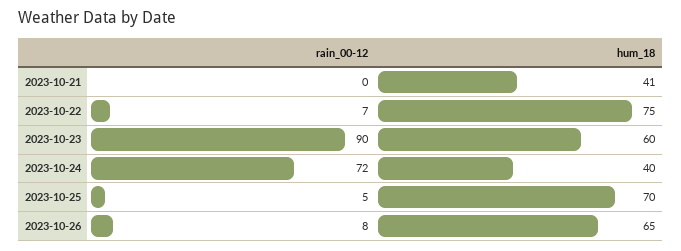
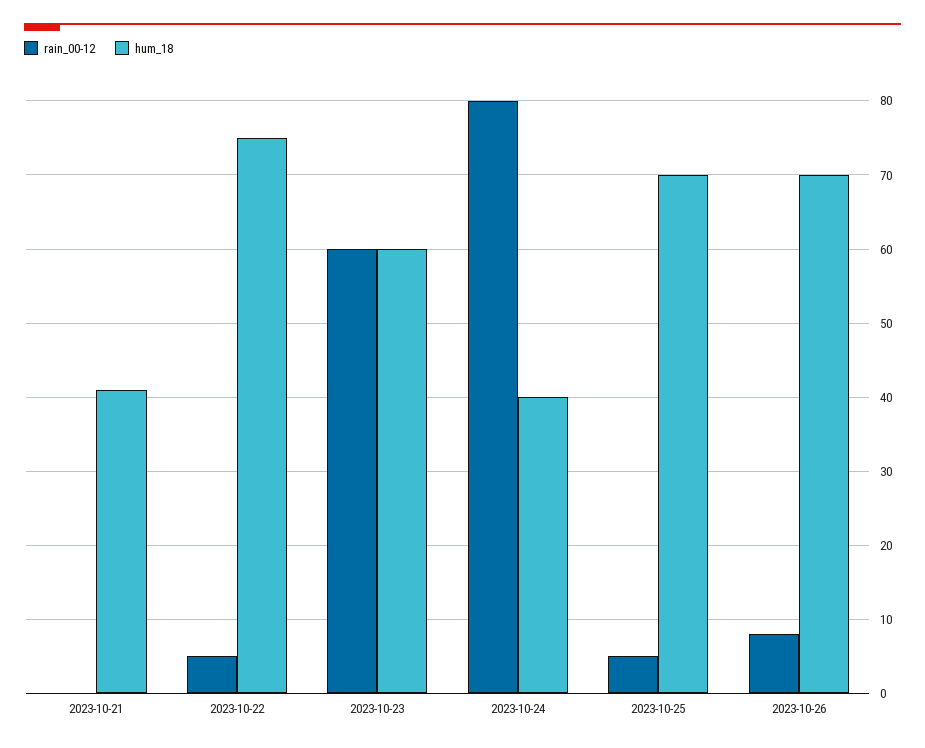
rain_00-12, 2023-10-22: 7 -> 5
rain_00-12, 2023-10-23: 90 -> 60
rain_00-12, 2023-10-24: 72 -> 80
hum_18, 2023-10-26: 65 -> 70

